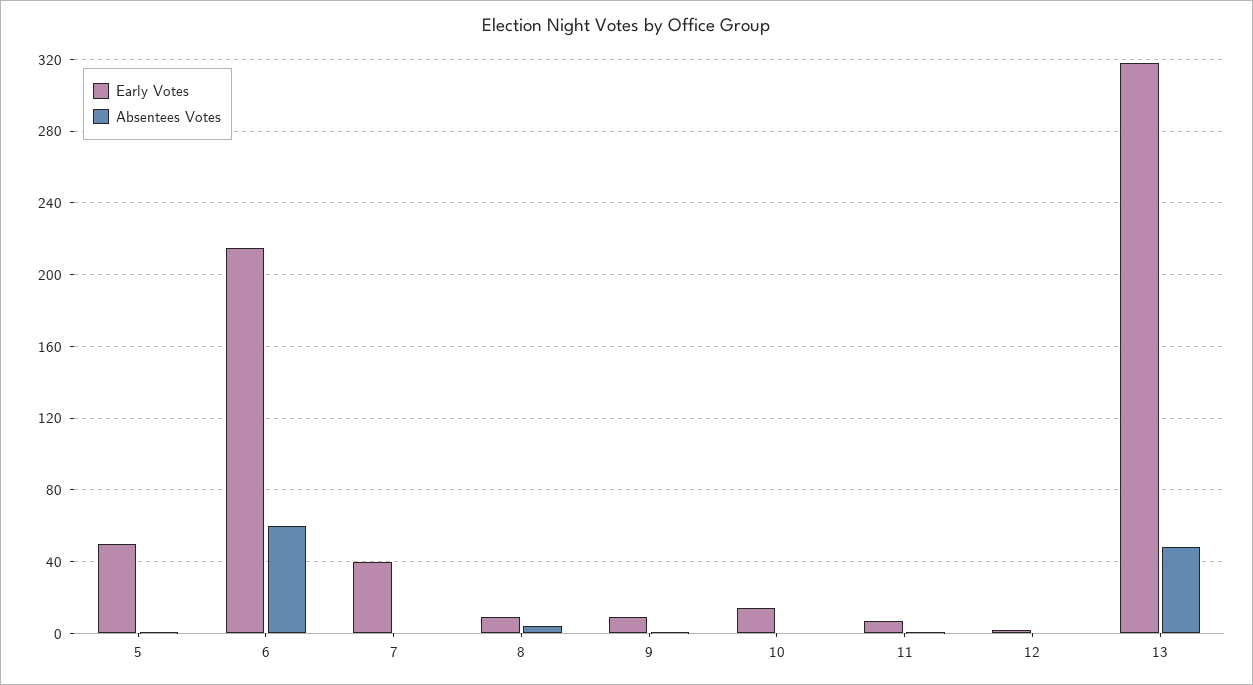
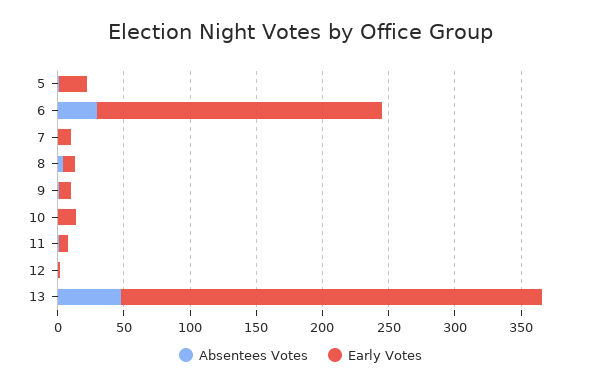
Early Votes, 5: 50 -> 20
Absentees Votes, 6: 60 -> 30
Early Votes, 7: 40 -> 10

